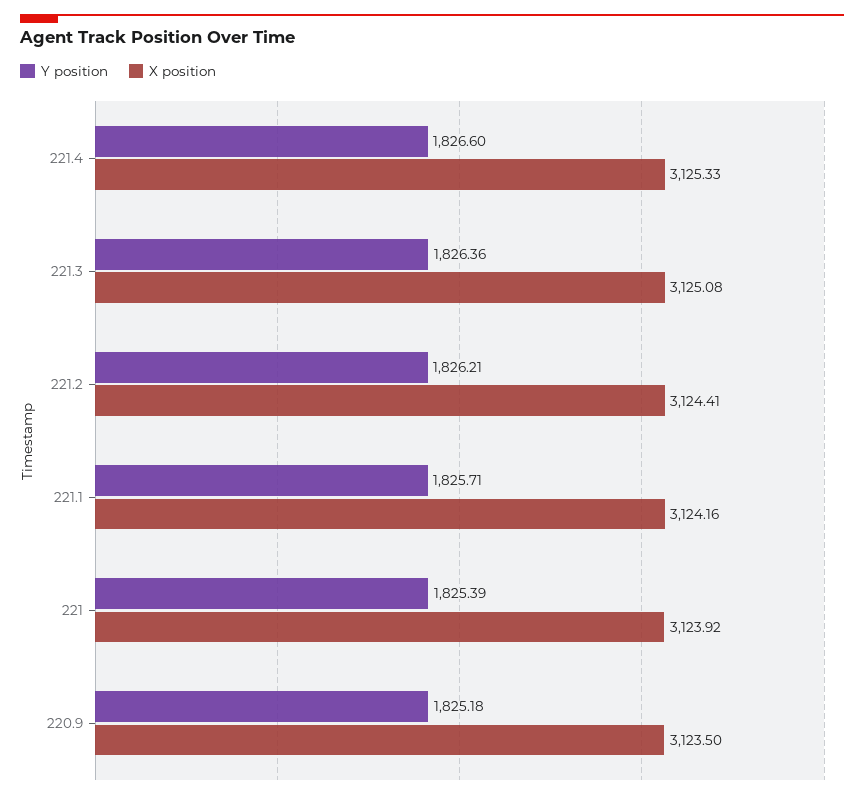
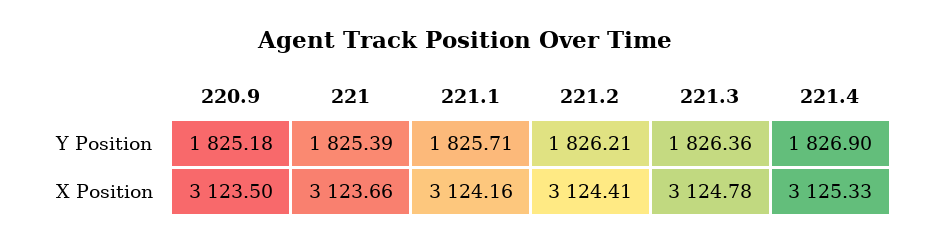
Y position, 221.4: 1826.6 -> 1826.9
X position, 221.3: 3125.08 -> 3124.78
X position, 221: 3123.92 -> 3123.66

